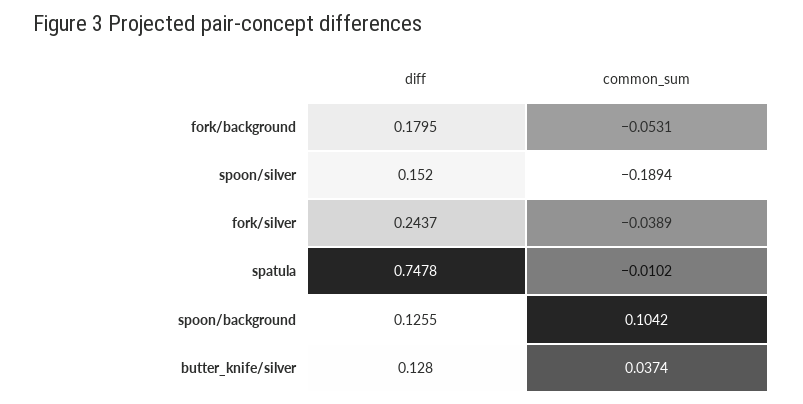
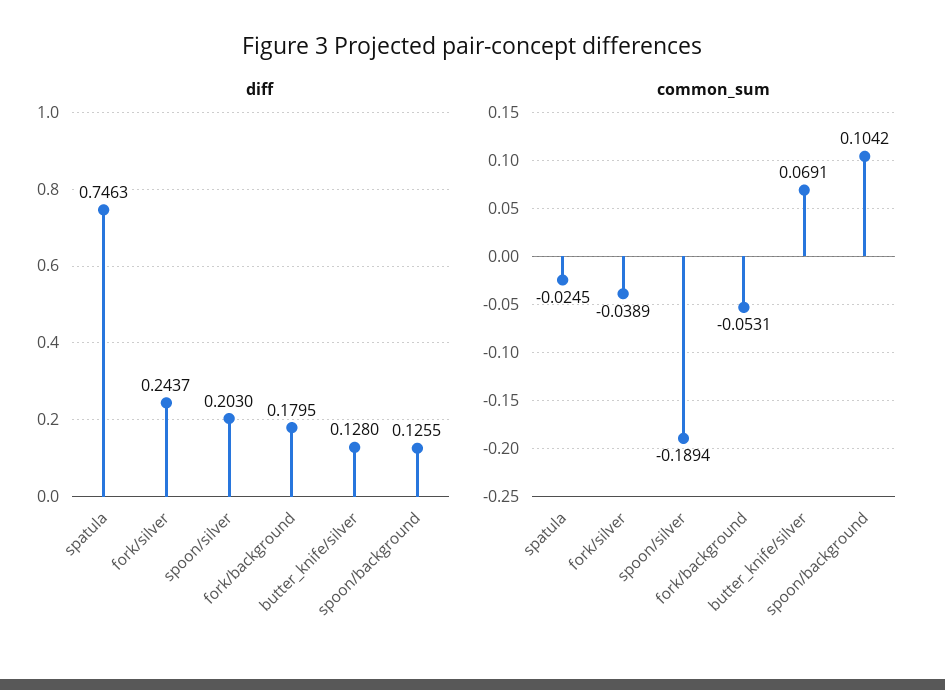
diff, spoon/silver: 0.152 -> 0.203
diff, spatula: 0.7478 -> 0.7463
common_sum, spatula: -0.0102 -> -0.0245
common_sum, butter_knife/silver: 0.0374 -> 0.0691

